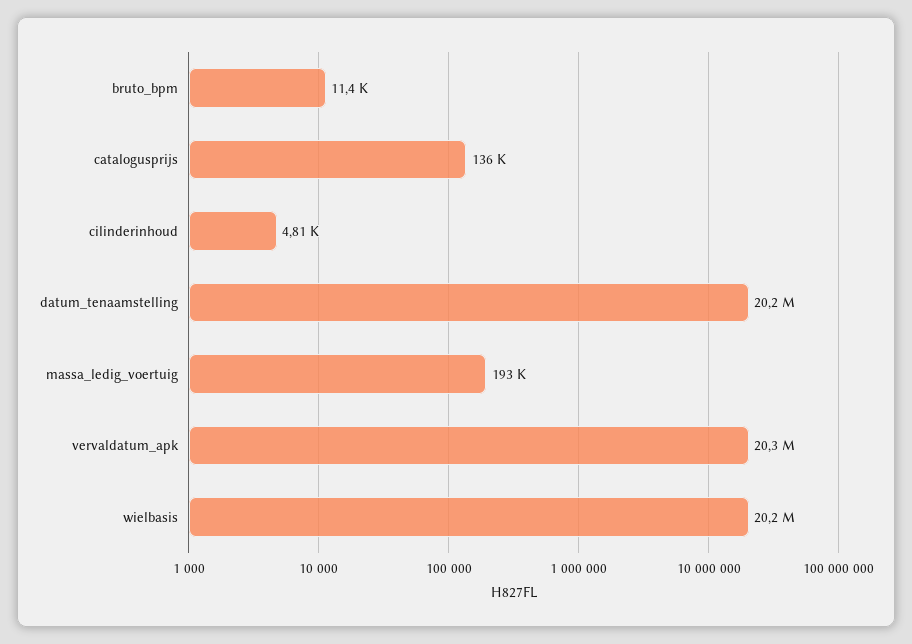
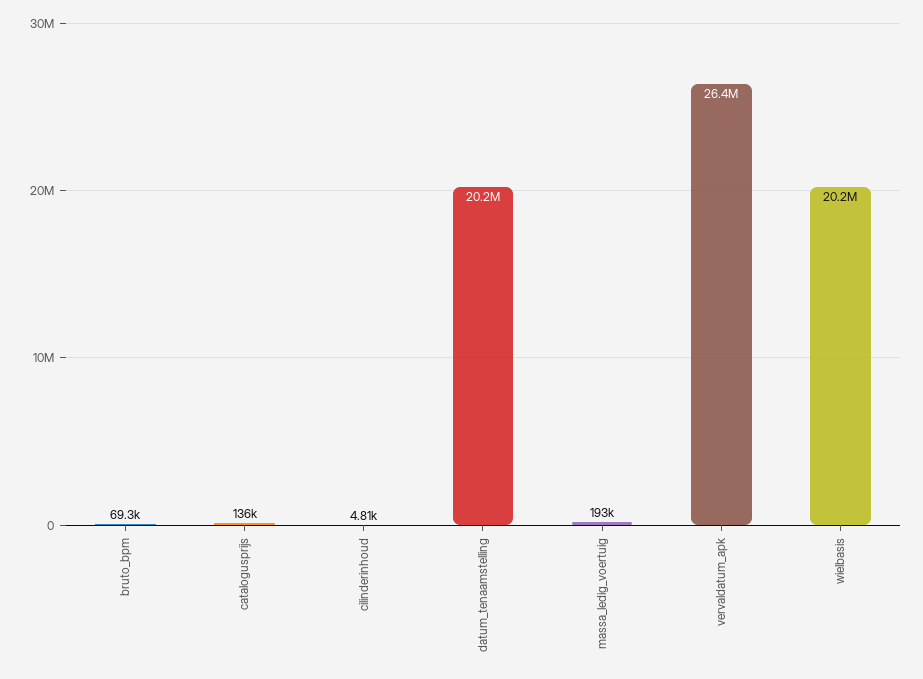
bruto_bpm: 11400 -> 69300
vervaldatum_apk: 20300000 -> 26400000

